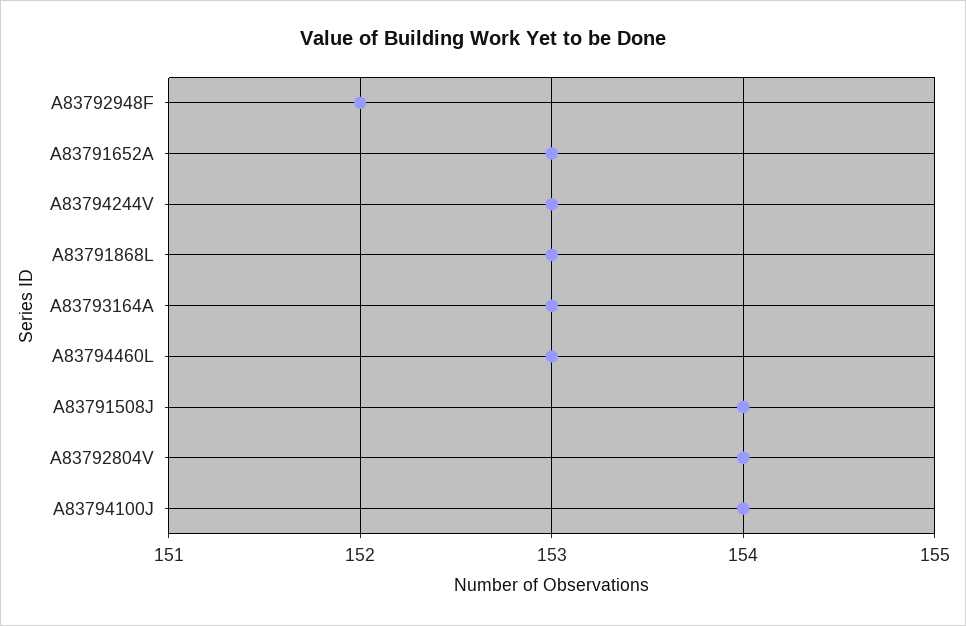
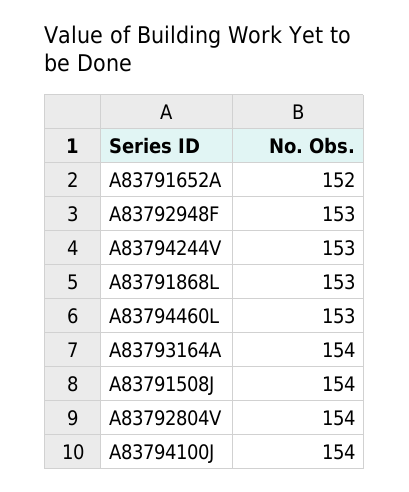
A83792948F: 152 -> 153
A83791652A: 153 -> 152
A83793164A: 153 -> 154

